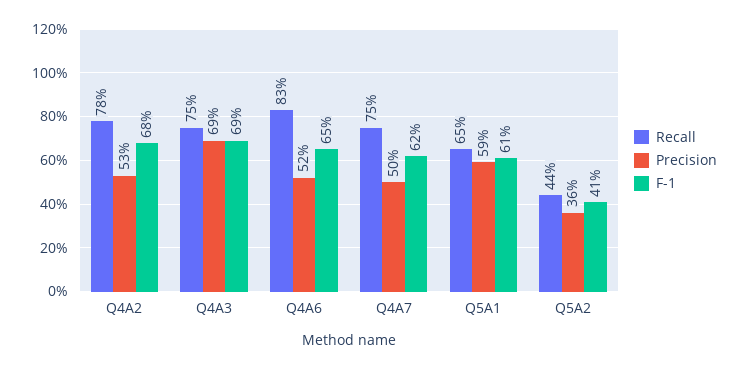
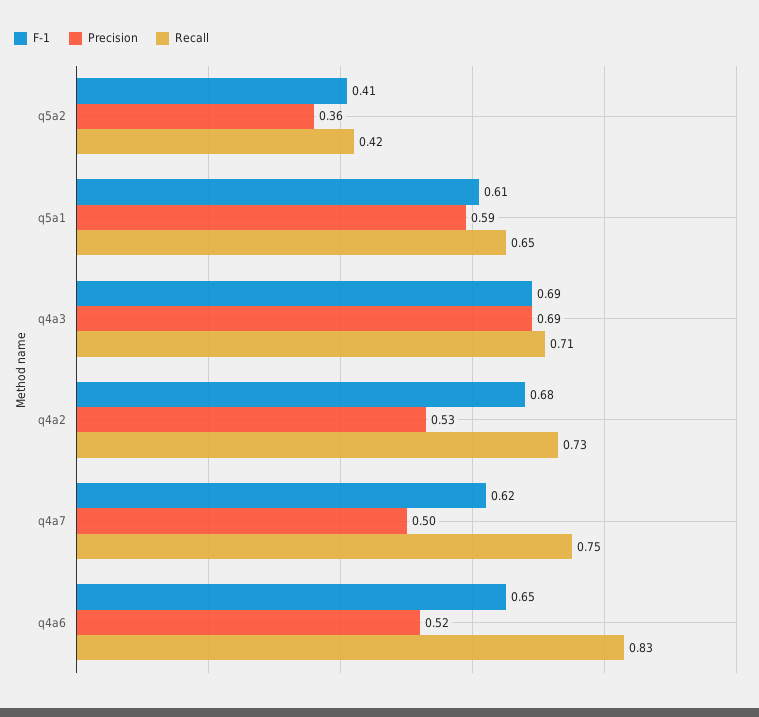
Recall, Q4A2: 0.78 -> 0.73
Recall, Q4A3: 0.75 -> 0.71
Recall, Q5A2: 0.44 -> 0.42

